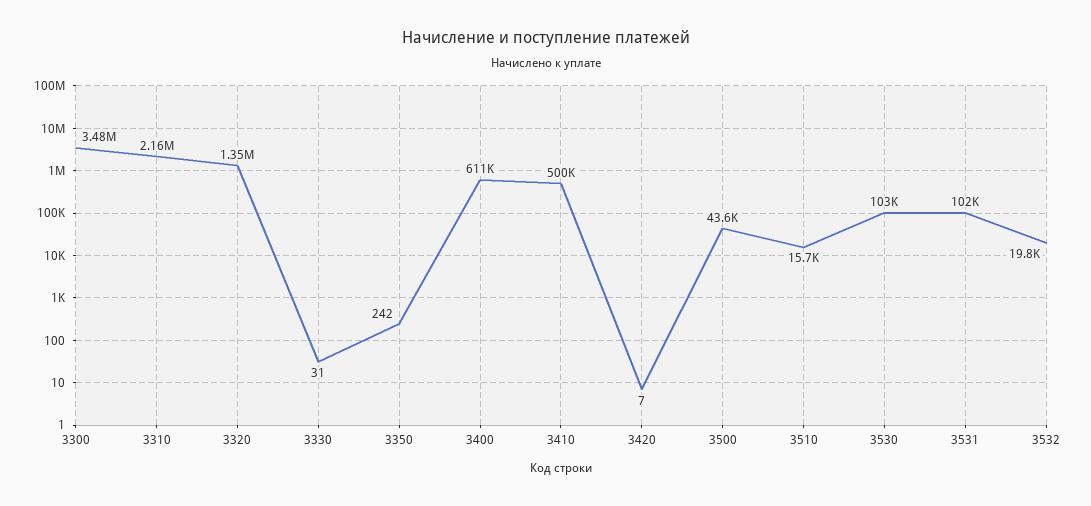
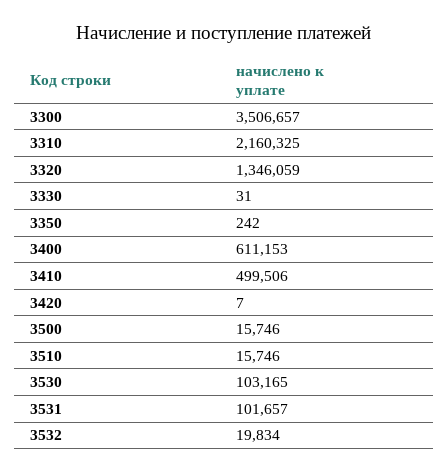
3300: 3480000 -> 3506657
3500: 43600 -> 15746

